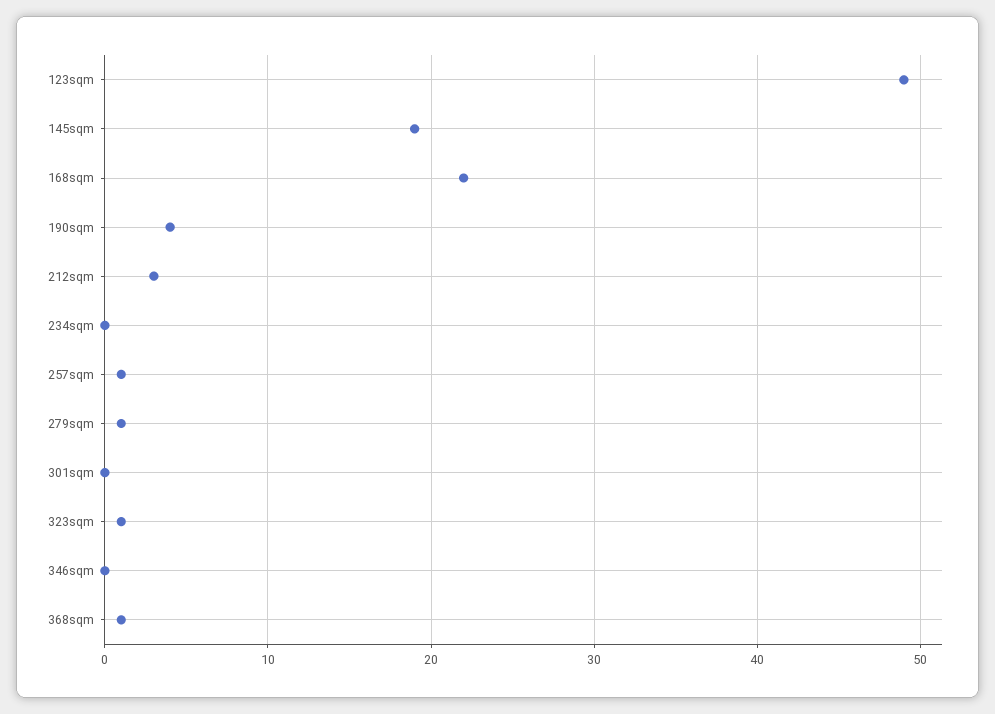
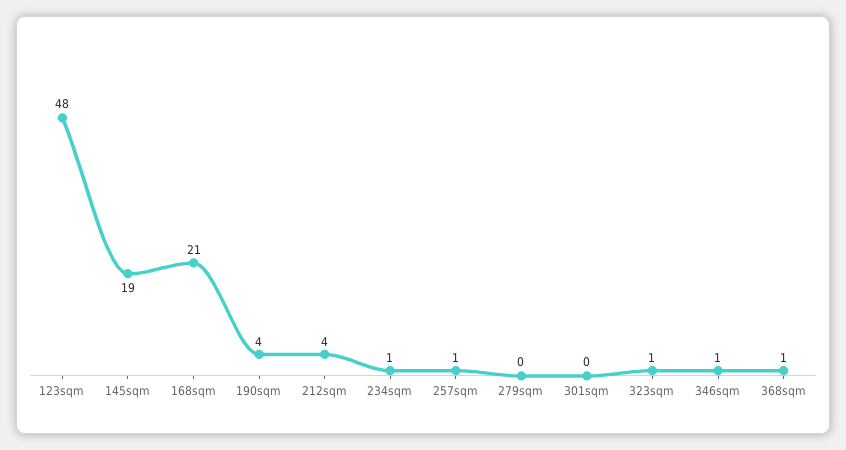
123sqm: 49 -> 48
168sqm: 22 -> 21
212sqm: 3 -> 4
234sqm: 0 -> 1
279sqm: 1 -> 0
346sqm: 0 -> 1

